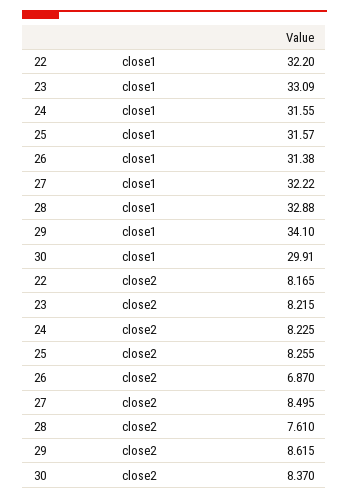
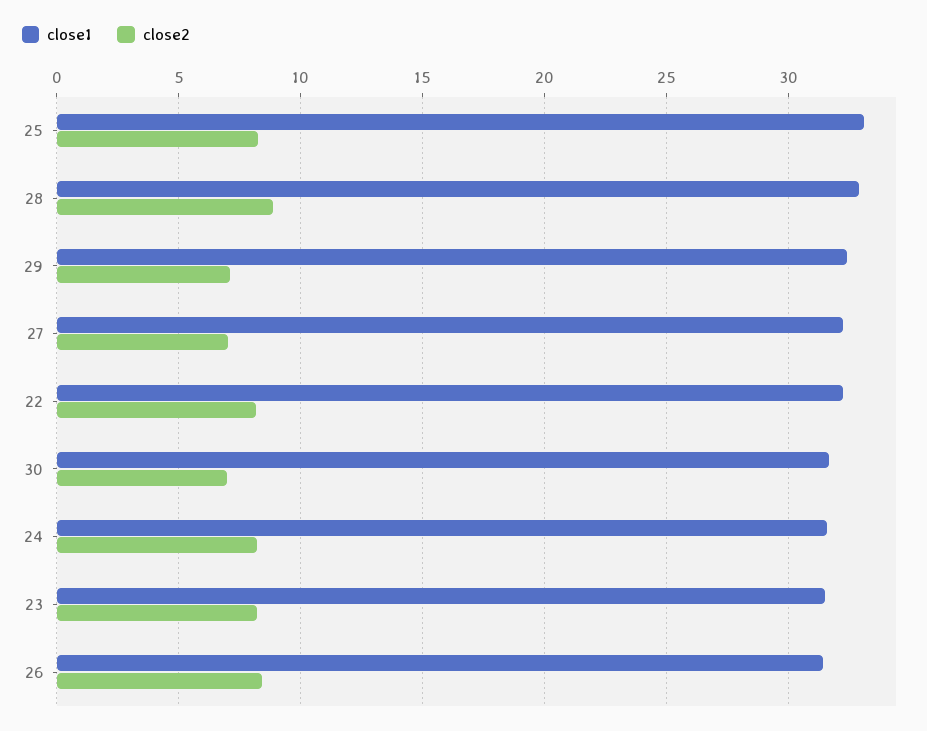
close1, 23: 33.09 -> 31.5
close1, 25: 31.57 -> 33
close1, 29: 34.1 -> 32.5
close1, 30: 29.91 -> 31.5
close2, 26: 6.87 -> 8.5
close2, 27: 8.495 -> 7
close2, 28: 7.61 -> 9
close2, 29: 8.615 -> 7
close2, 30: 8.37 -> 7

